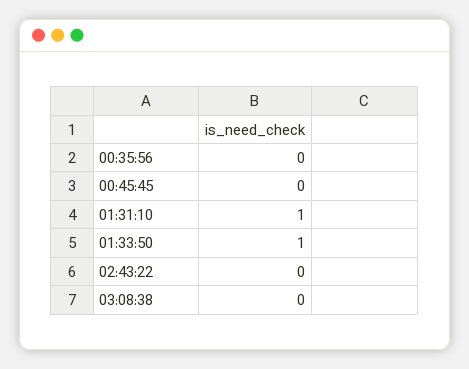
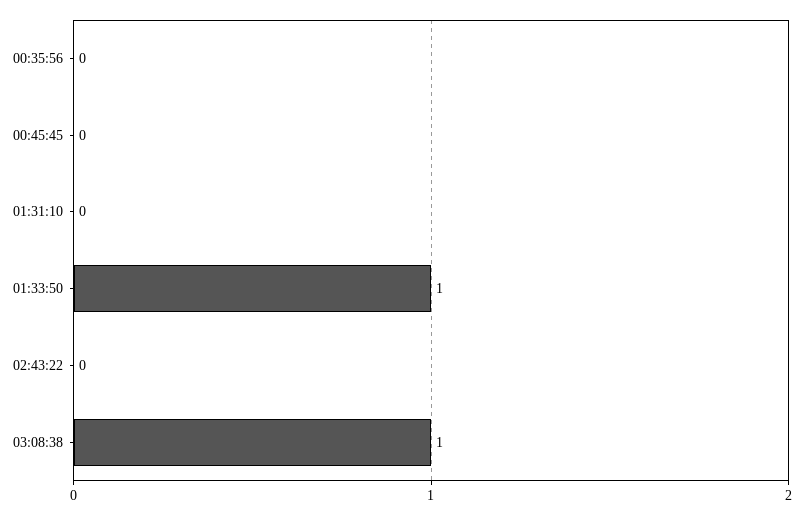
01:31:10: 1 -> 0
03:08:38: 0 -> 1

